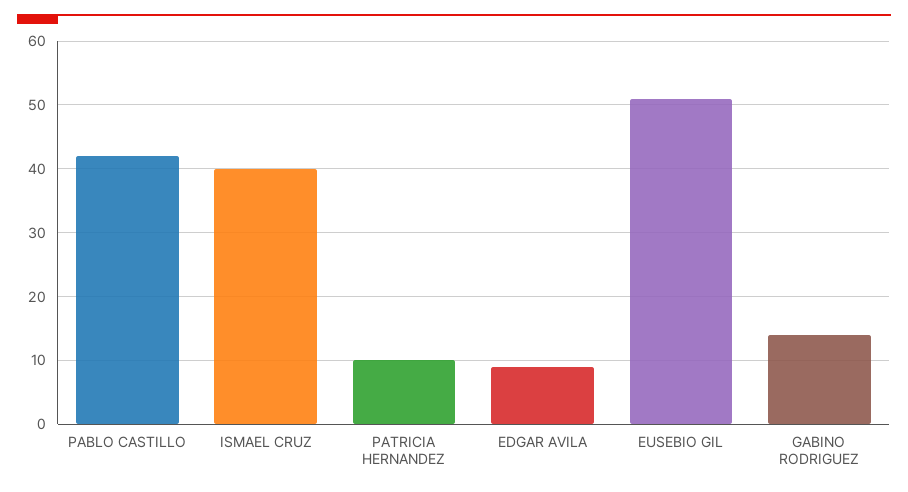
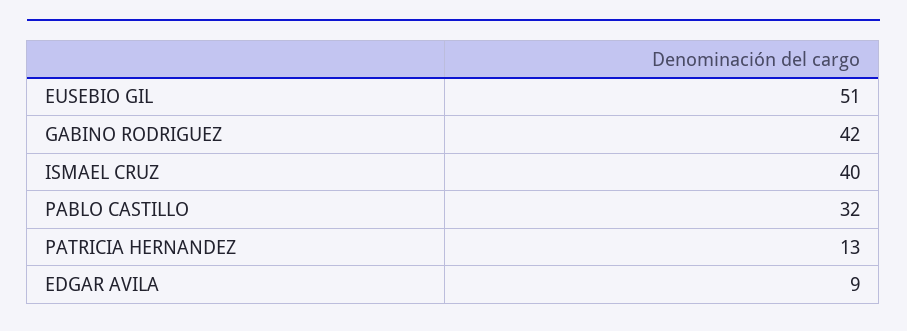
PABLO CASTILLO: 42 -> 32
PATRICIA HERNANDEZ: 10 -> 13
GABINO RODRIGUEZ: 14 -> 42

